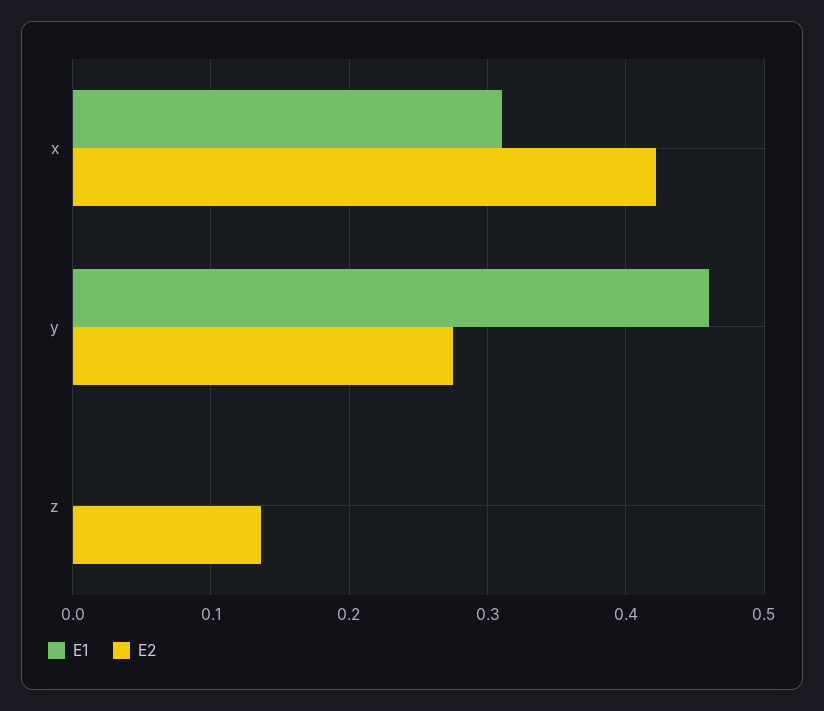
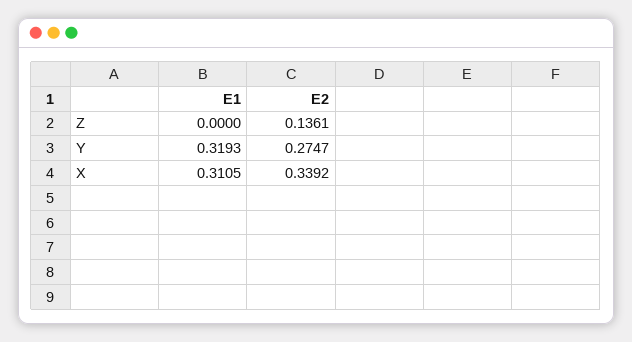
E2, x: 0.42 -> 0.3392
E1, y: 0.46 -> 0.3193

